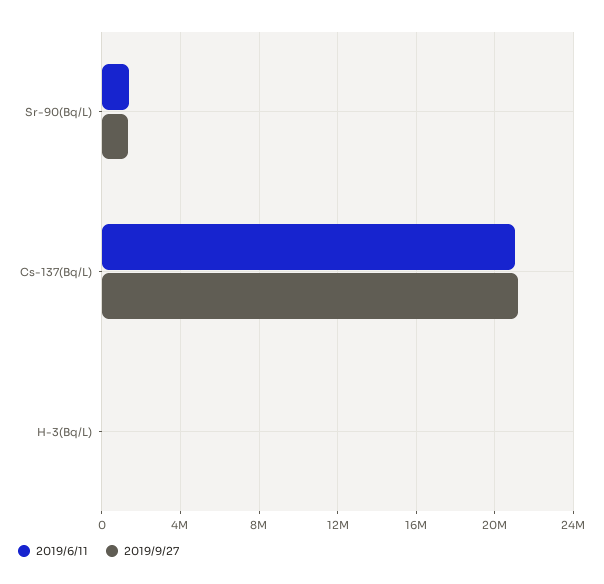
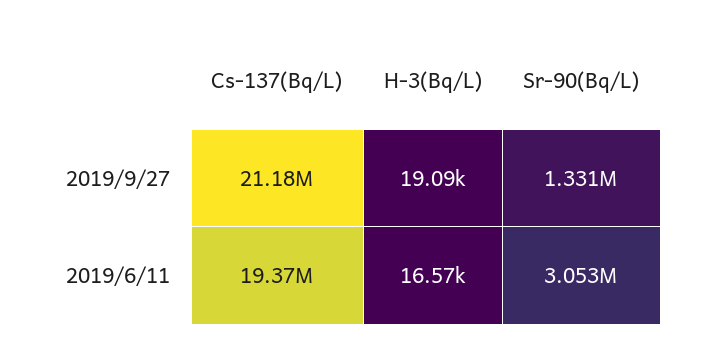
2019/6/11, Sr-90(Bq/L): 1500000 -> 3053000
2019/6/11, Cs-137(Bq/L): 21000000 -> 19370000

